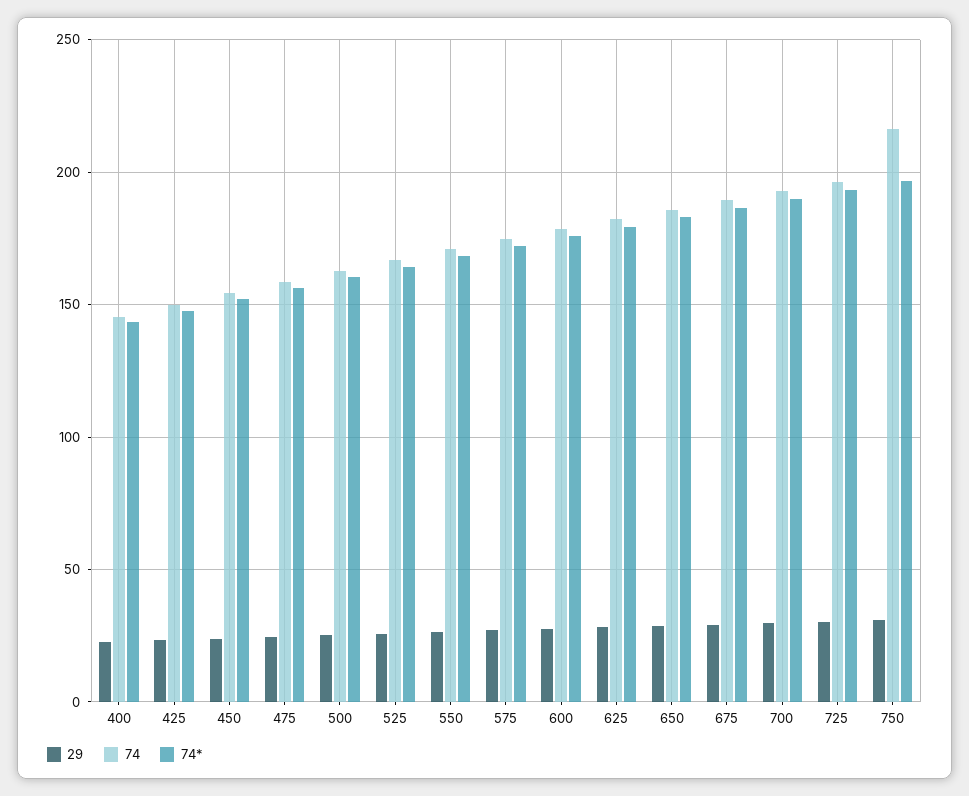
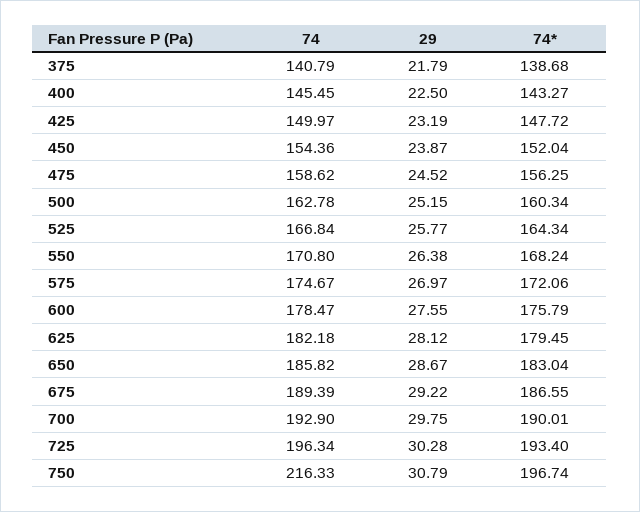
74, 375: none -> 140.79
29, 375: none -> 21.79
74*, 375: none -> 138.68

